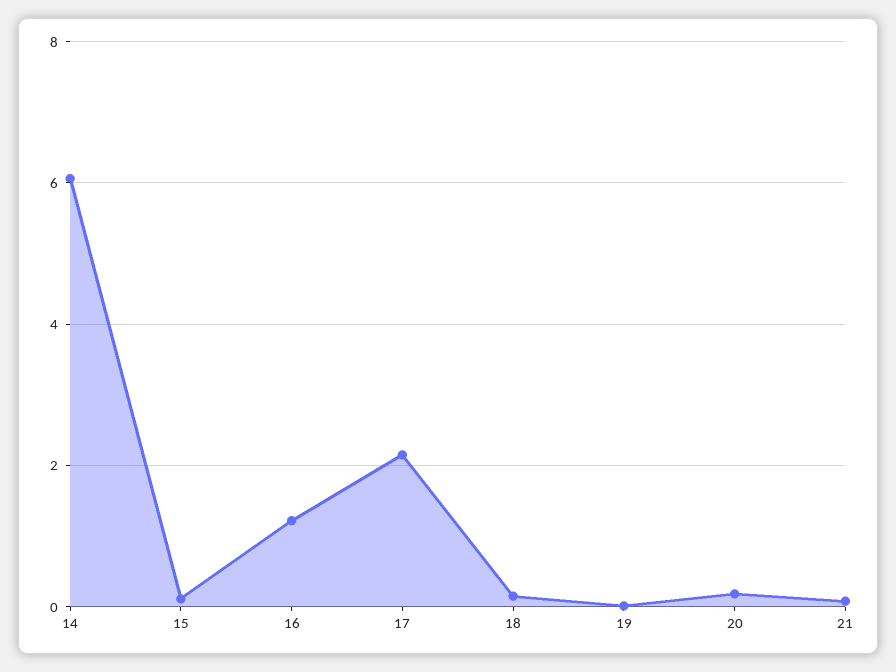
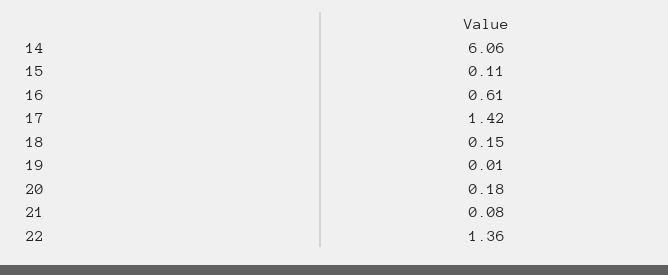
16: 1.2 -> 0.61
17: 2.2 -> 1.42
22: none -> 1.36

